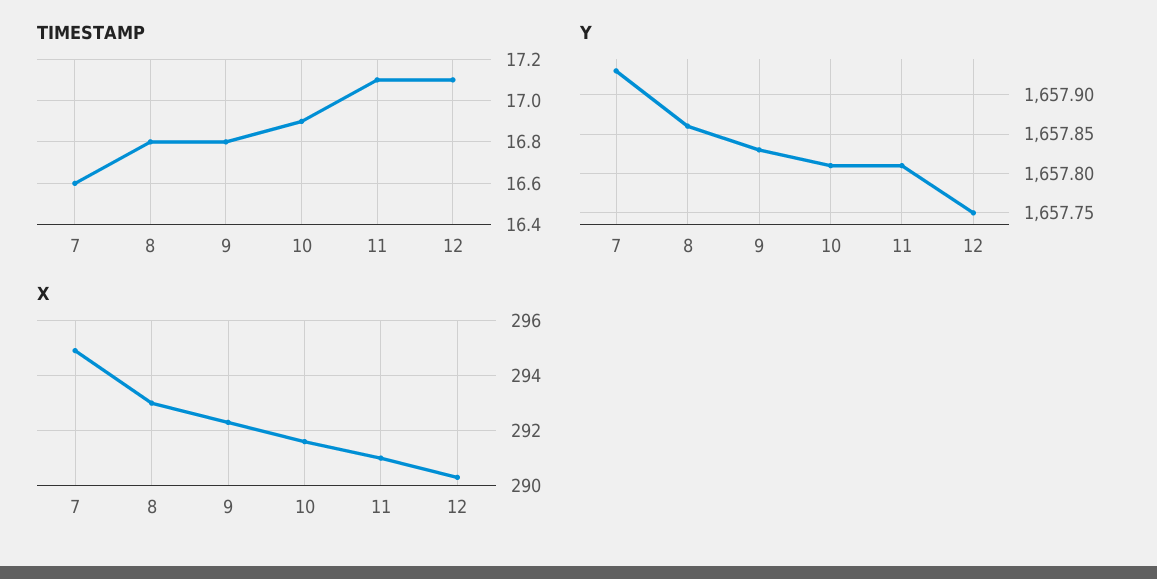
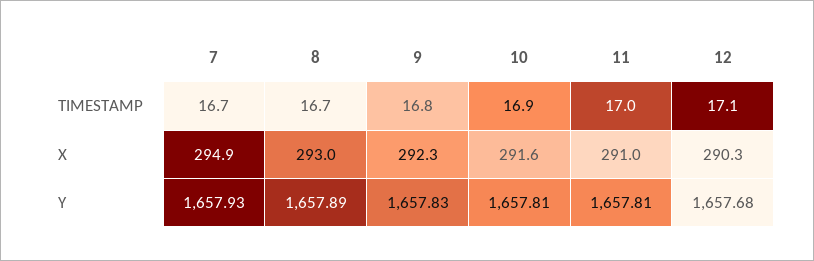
TIMESTAMP, 7: 16.6 -> 16.7
TIMESTAMP, 8: 16.8 -> 16.7
TIMESTAMP, 11: 17.1 -> 17
Y, 8: 1657.86 -> 1657.89
Y, 12: 1657.75 -> 1657.68

